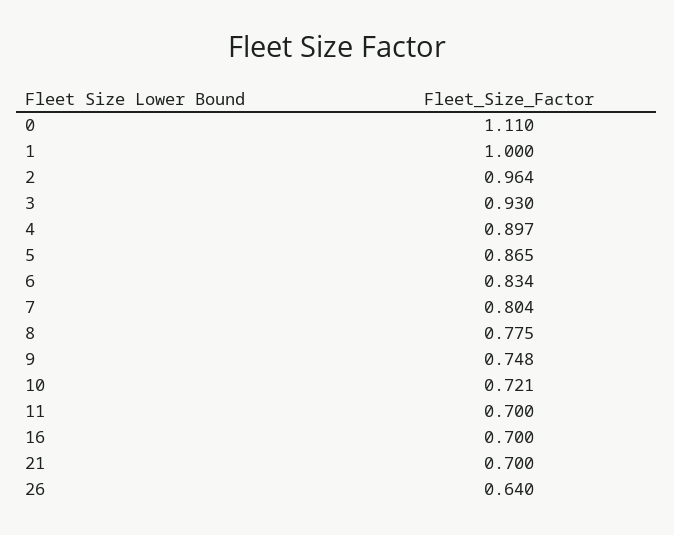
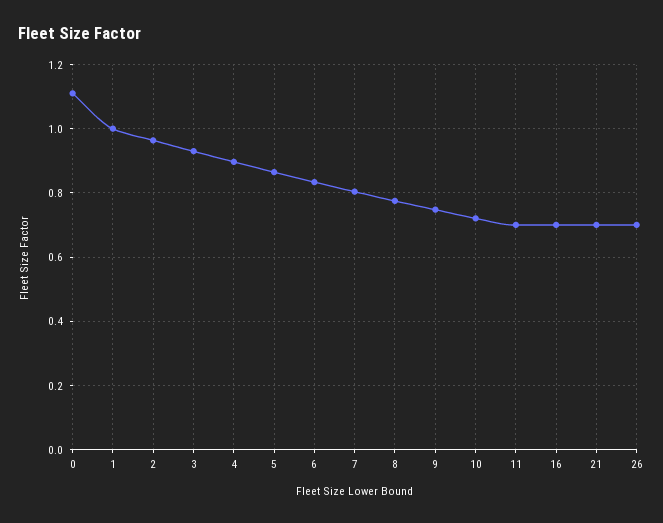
26: 0.64 -> 0.7

